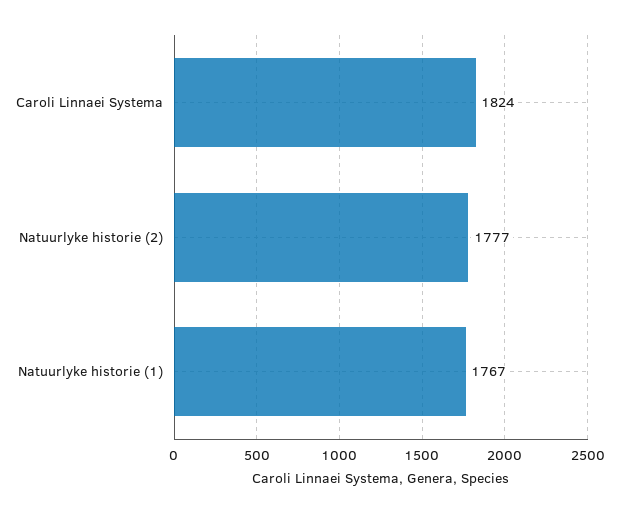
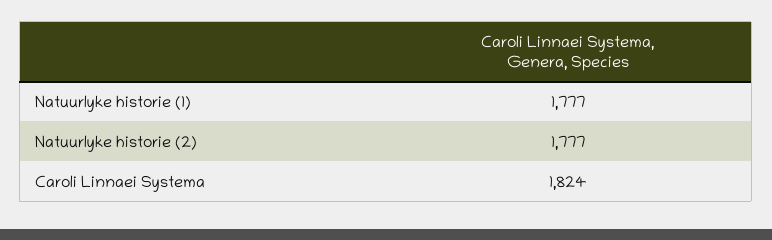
Natuurlyke historie (1): 1767 -> 1777

